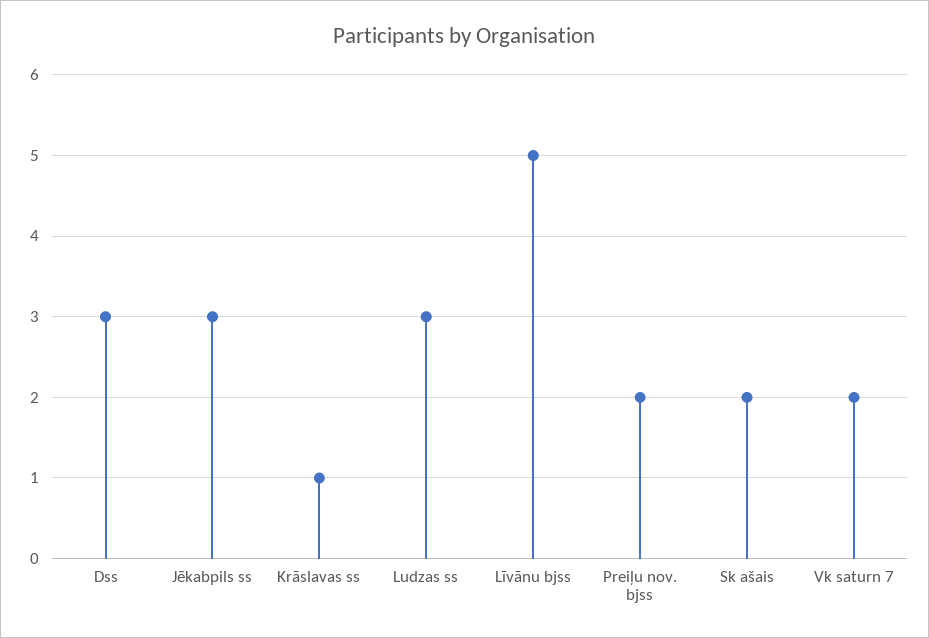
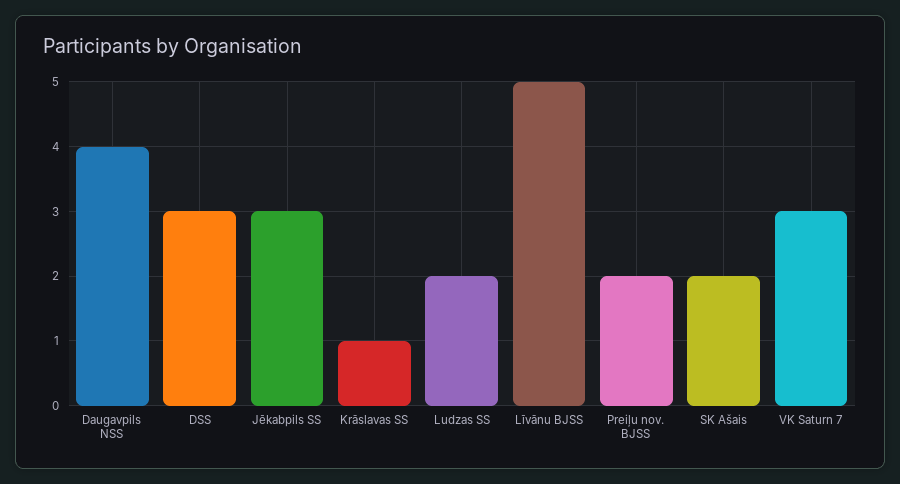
Ludzas ss: 3 -> 2
Vk saturn 7: 2 -> 3
Daugavpils NSS: none -> 4

